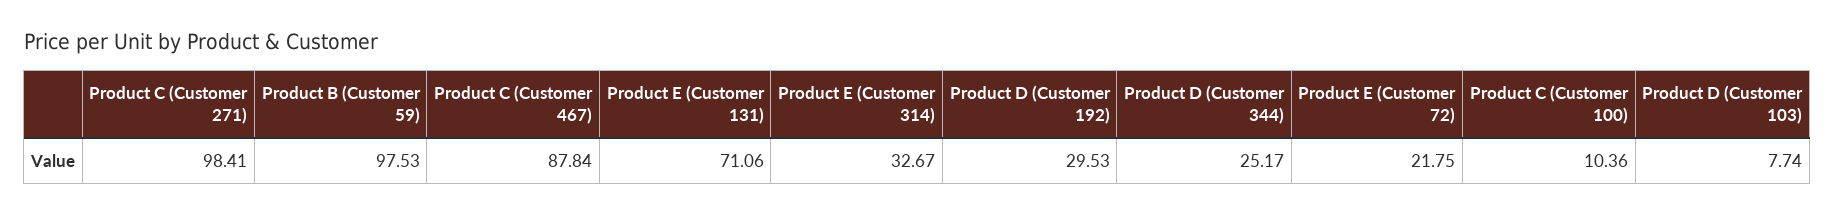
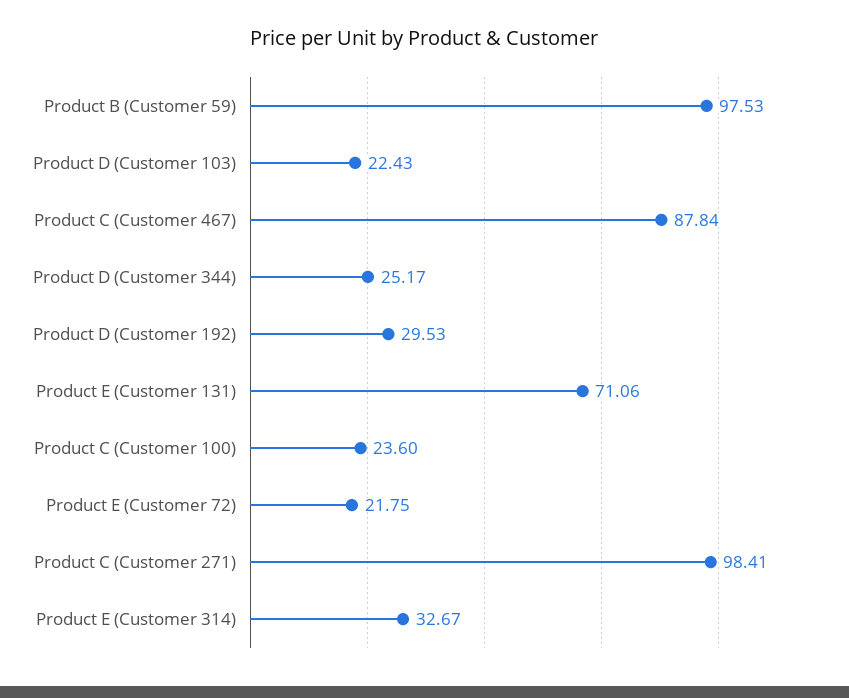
Product C (Customer 100): 10.36 -> 23.6
Product D (Customer 103): 7.74 -> 22.43

